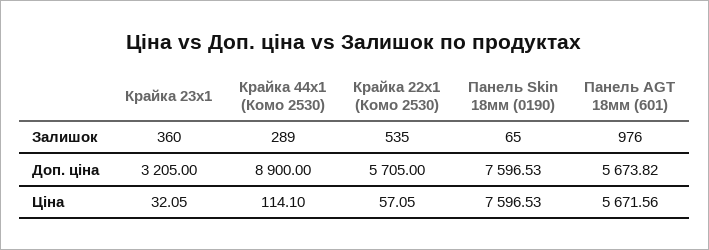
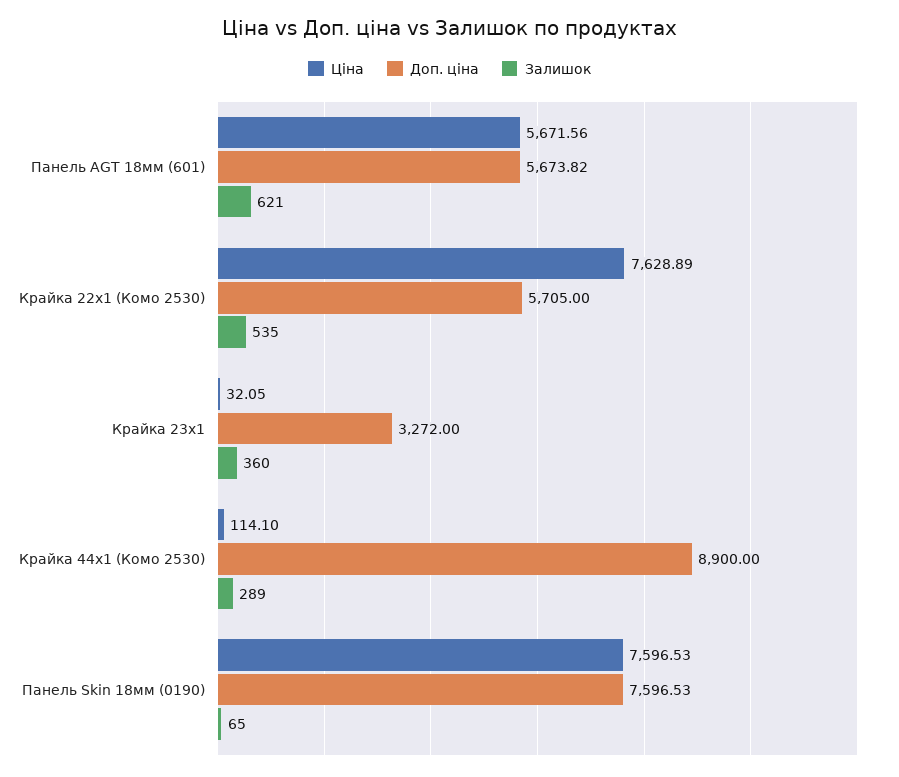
Залишок, Панель AGT 18мм (601): 976 -> 621
Доп. ціна, Крайка 23x1: 3205 -> 3272
Ціна, Крайка 22x1 (Комо 2530): 57.05 -> 7628.89

